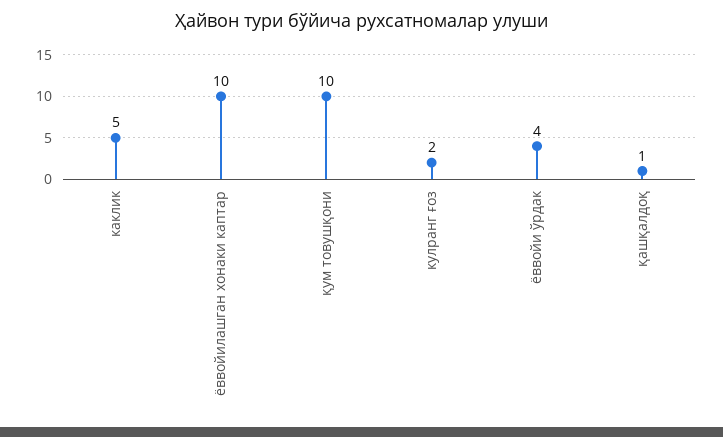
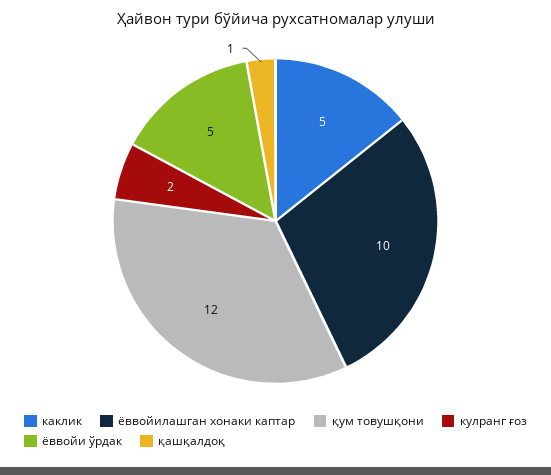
қум товушқони: 10 -> 12
ёввойи ўрдак: 4 -> 5

